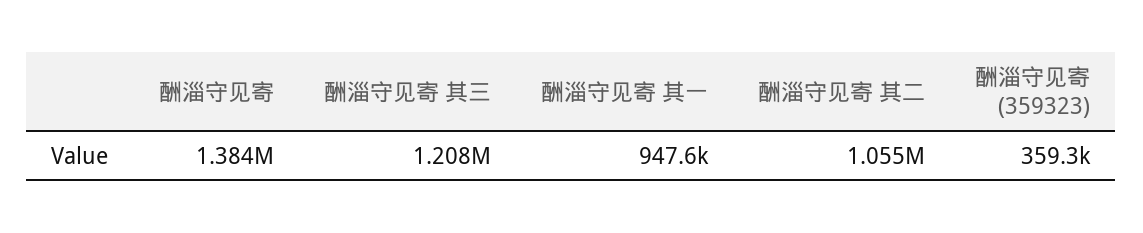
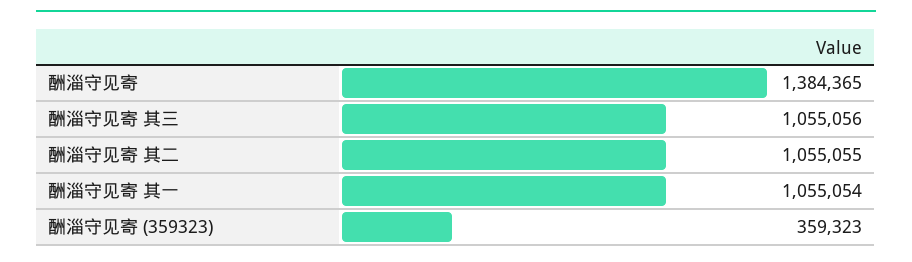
酬淄守见寄 其三: 1208000 -> 1055056
酬淄守见寄 其一: 947600 -> 1055054

